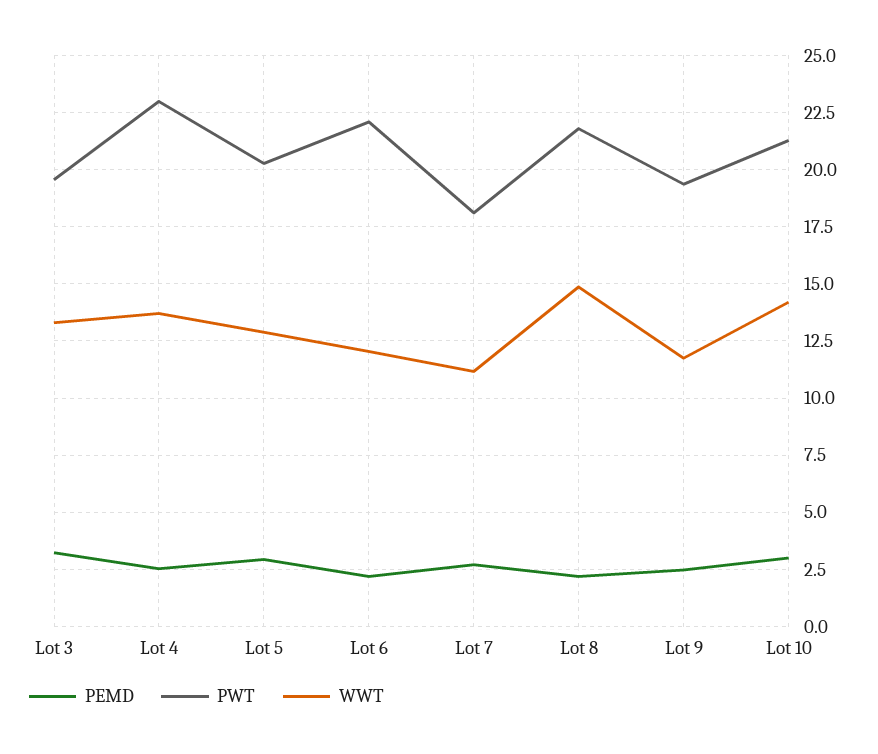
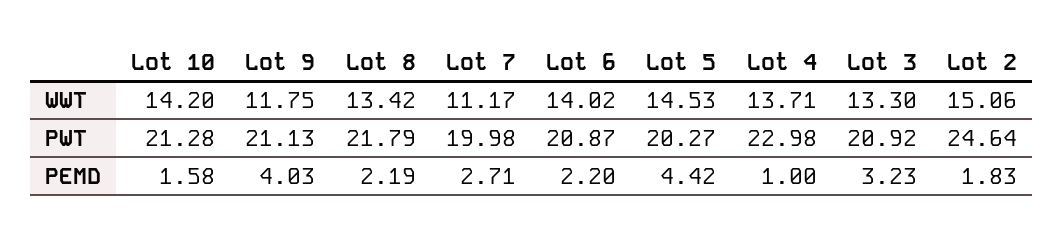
PWT, Lot 3: 19.5 -> 20.92
PEMD, Lot 4: 2.5 -> 1
PEMD, Lot 5: 3 -> 4.42
WWT, Lot 5: 13 -> 14.53
PWT, Lot 6: 22 -> 20.87
WWT, Lot 6: 12 -> 14.02
PWT, Lot 7: 18 -> 19.98
WWT, Lot 8: 15 -> 13.42
PEMD, Lot 9: 2.5 -> 4.03
PWT, Lot 9: 19.5 -> 21.13
PEMD, Lot 10: 3 -> 1.58
WWT, Lot 2: none -> 15.06
PWT, Lot 2: none -> 24.64
PEMD, Lot 2: none -> 1.83

